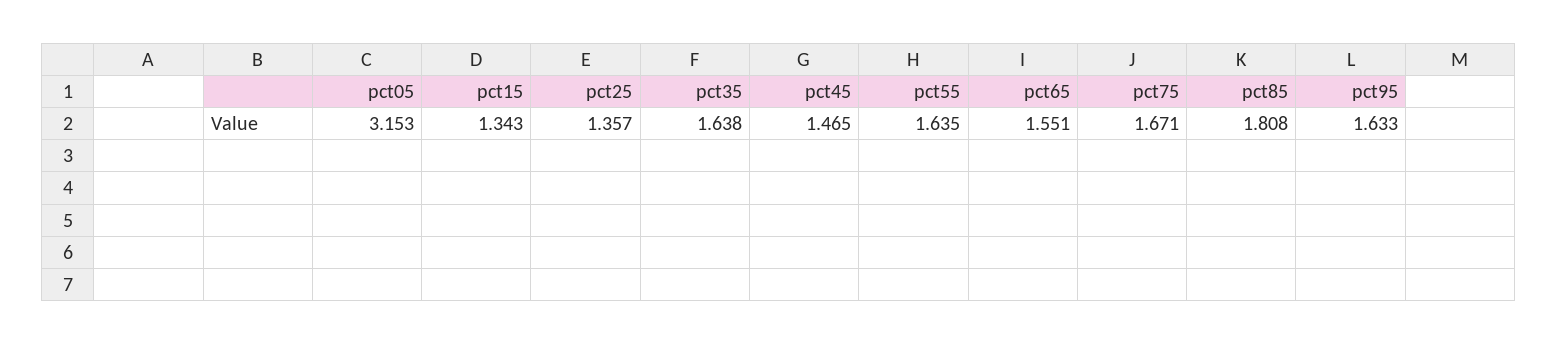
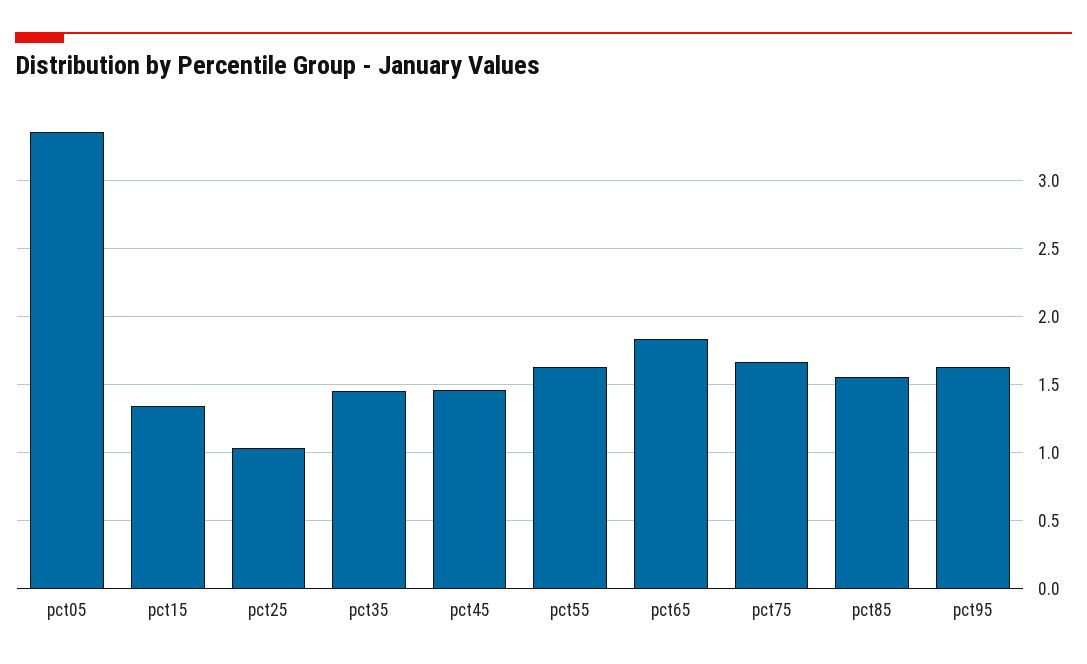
pct05: 3.153 -> 3.35
pct25: 1.357 -> 1.05
pct35: 1.638 -> 1.45
pct65: 1.551 -> 1.85
pct85: 1.808 -> 1.55

